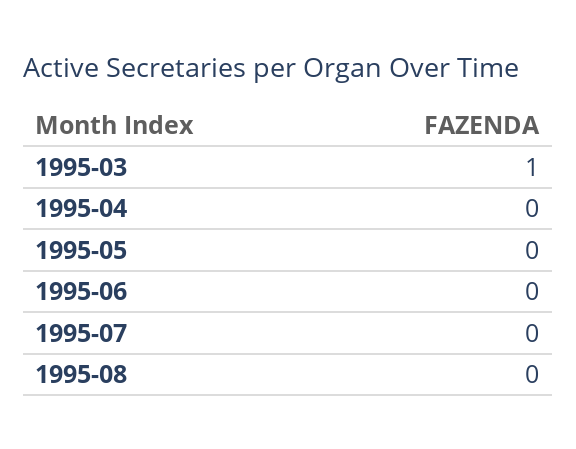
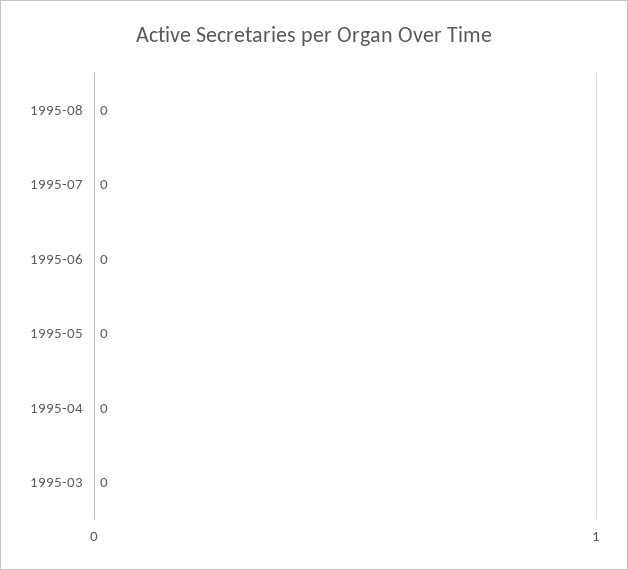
1995-03: 1 -> 0

